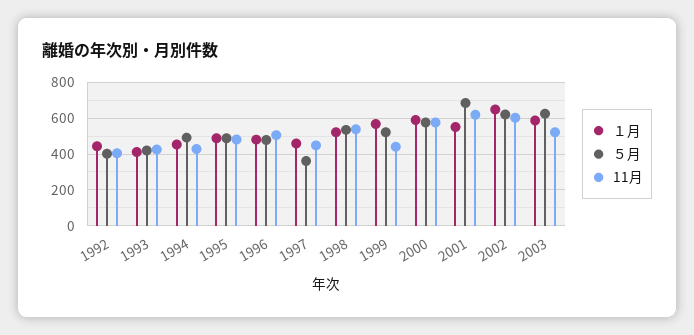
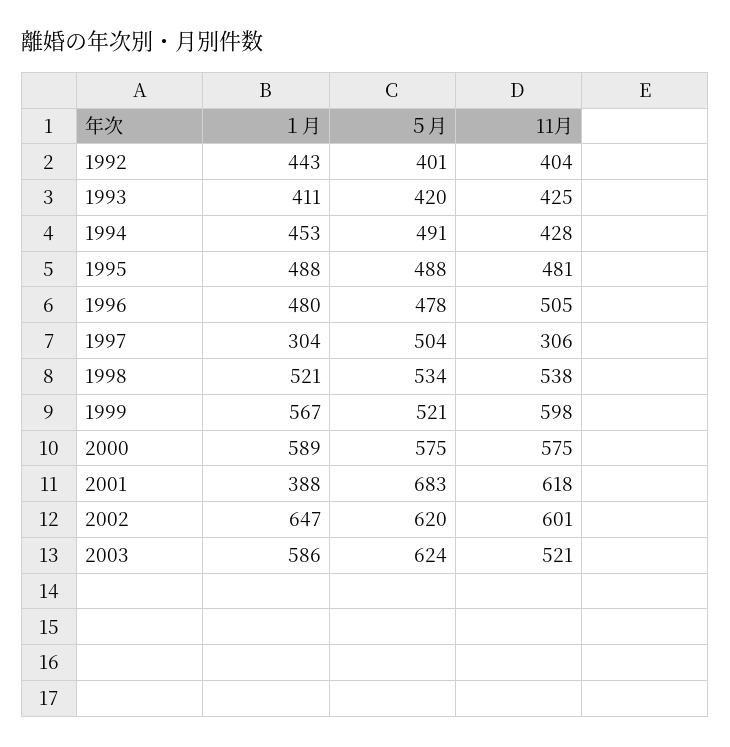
１月, 1997: 450 -> 304
５月, 1997: 350 -> 504
11月, 1997: 450 -> 306
11月, 1999: 450 -> 598
１月, 2001: 550 -> 388

